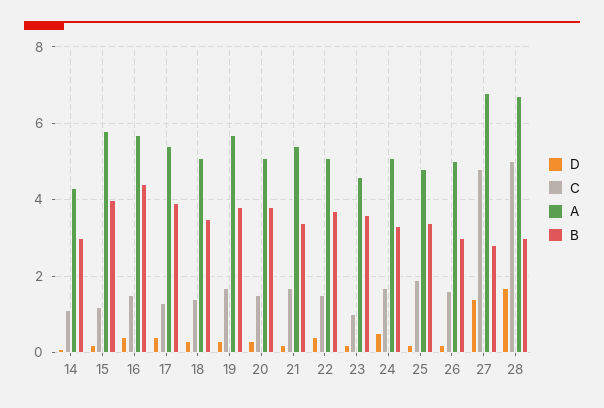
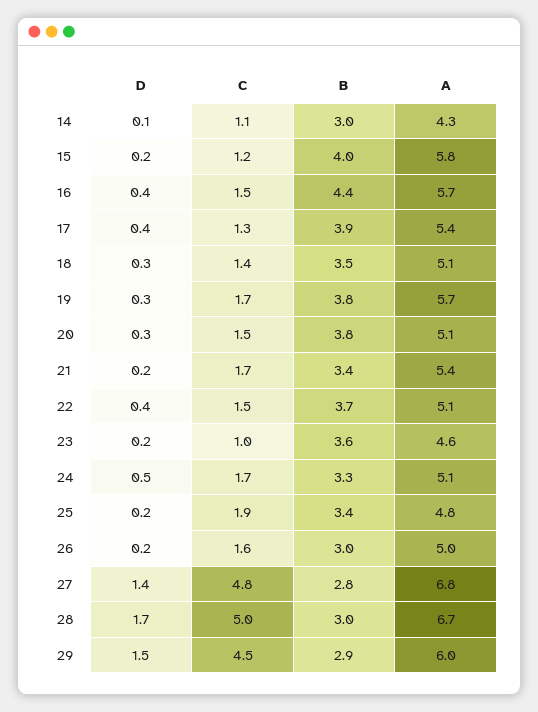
D, 29: none -> 1.5
C, 29: none -> 4.5
B, 29: none -> 2.9
A, 29: none -> 6

